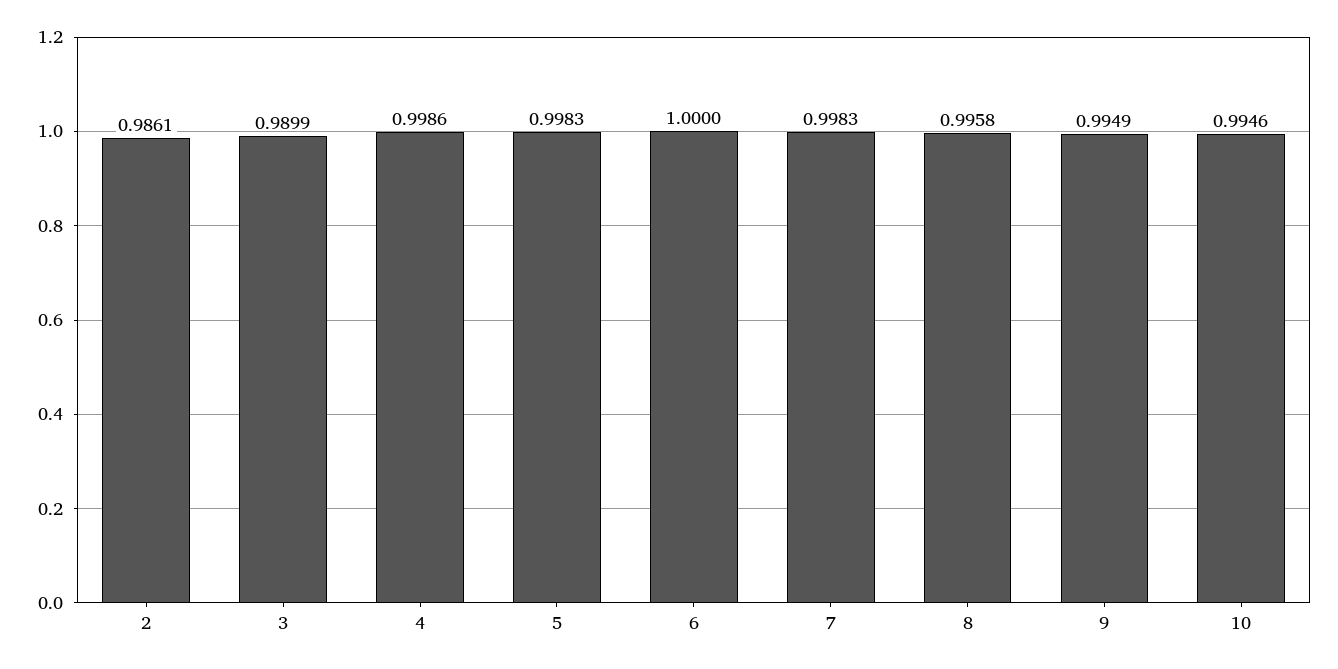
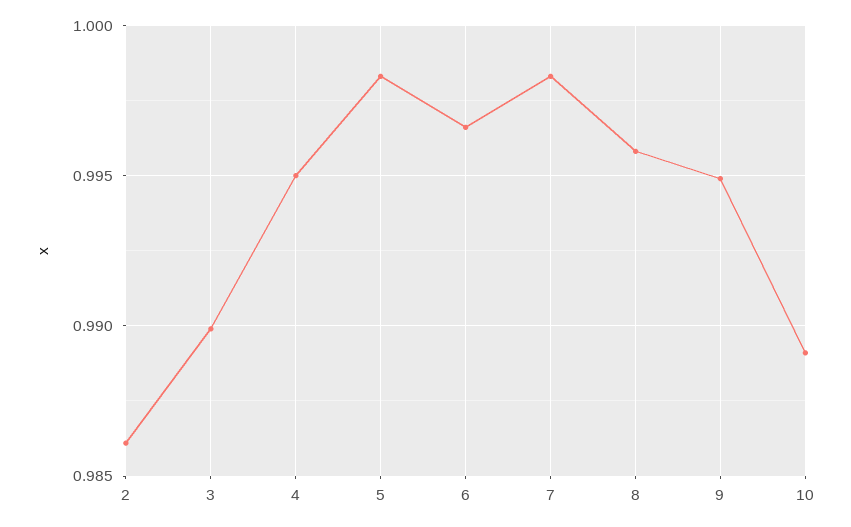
4: 0.9986 -> 0.995
6: 1 -> 0.9965
10: 0.9946 -> 0.989

